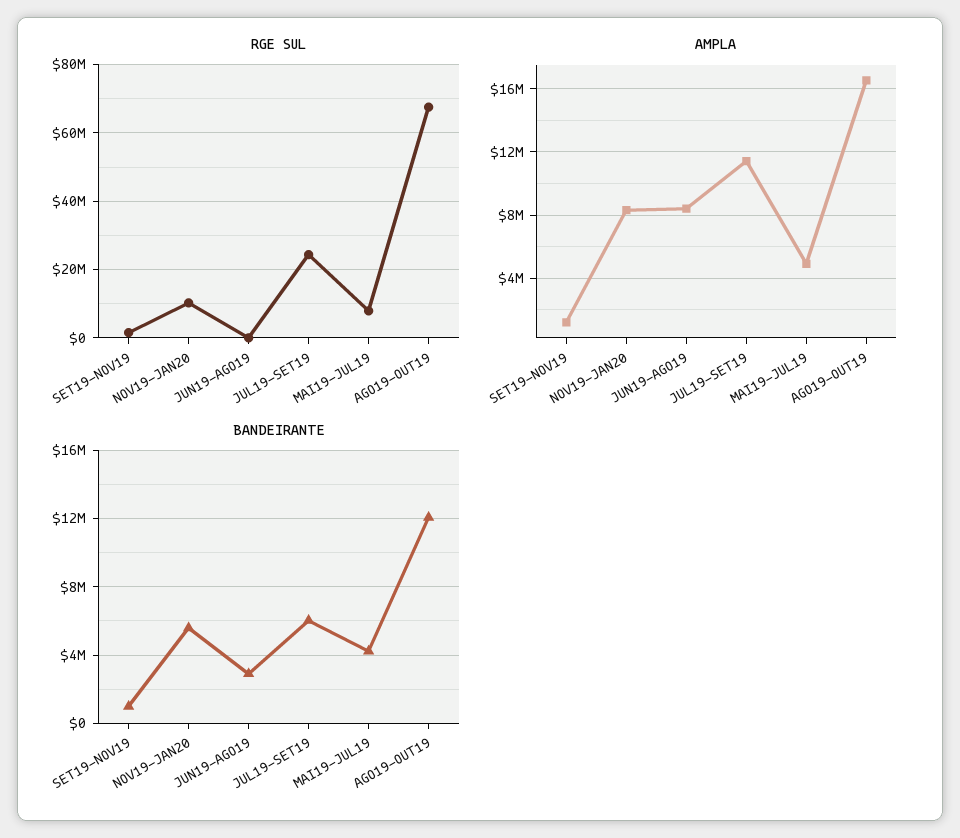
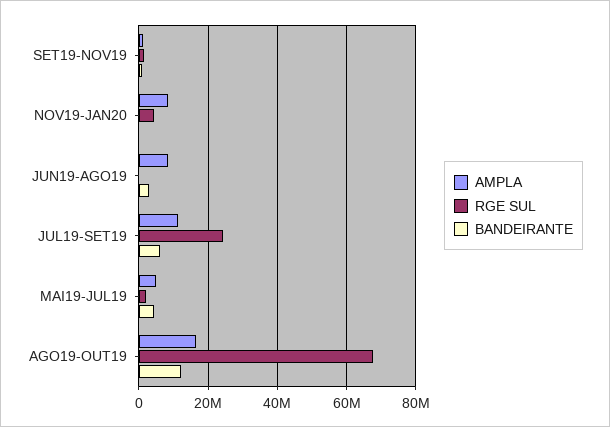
RGE SUL, NOV19-JAN20: 10000000 -> 4000000
RGE SUL, MAI19-JUL19: 8000000 -> 2000000
BANDEIRANTE, NOV19-JAN20: 5500000 -> 0

